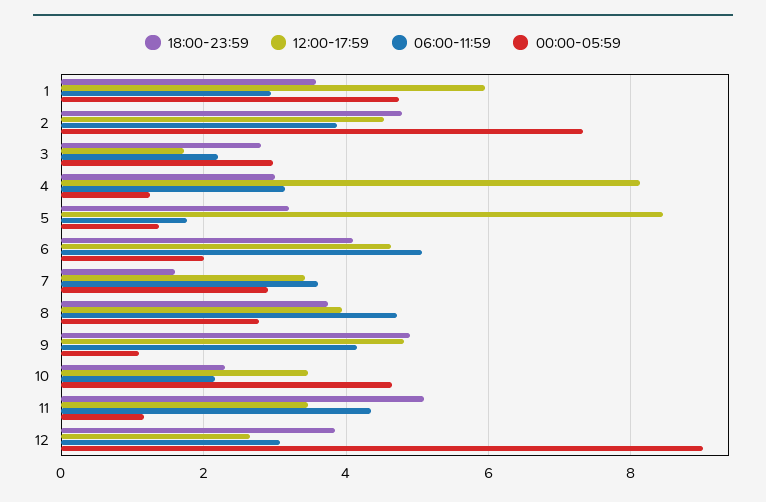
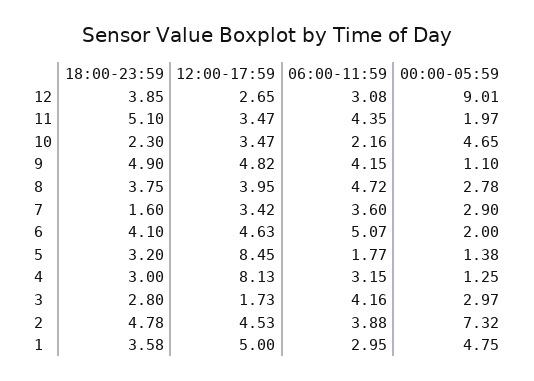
12:00-17:59, 1: 6 -> 5
06:00-11:59, 3: 2.2 -> 4.16
00:00-05:59, 11: 1.2 -> 1.97

